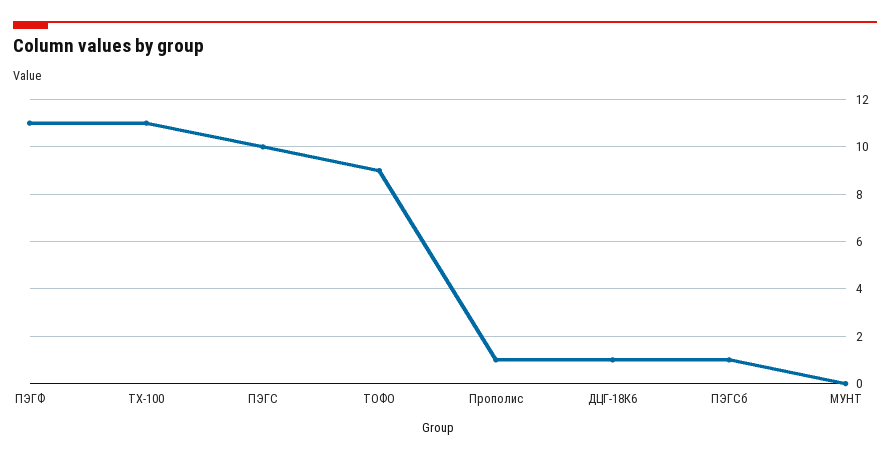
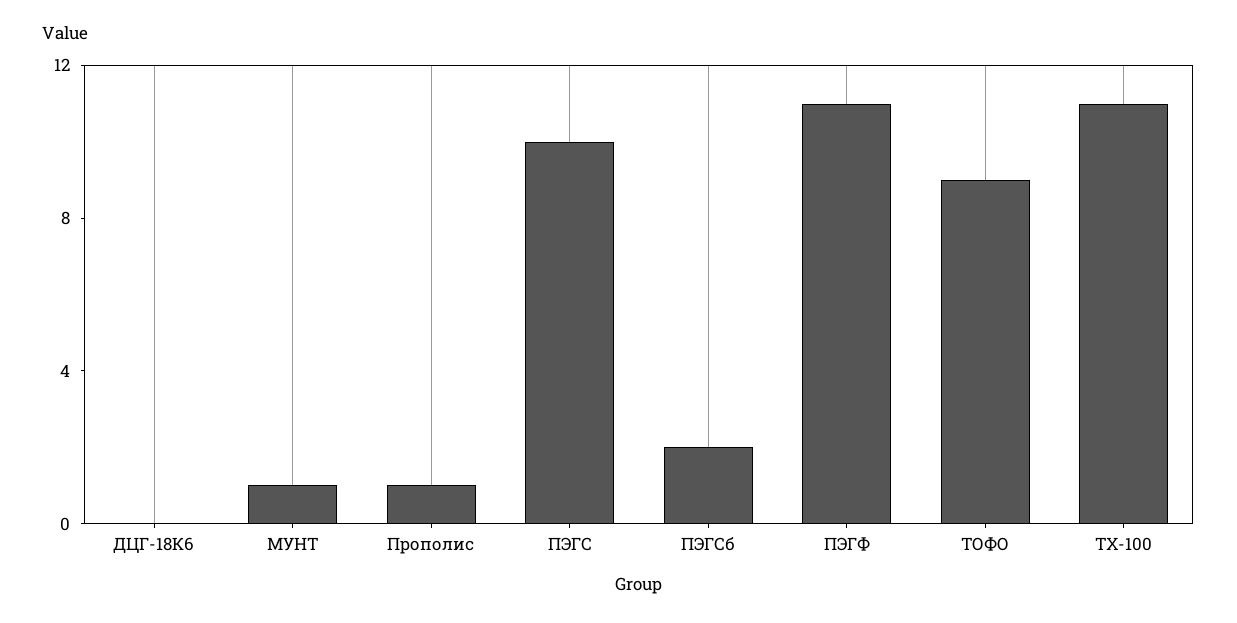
ДЦГ-18К6: 1 -> 0
ПЭГСб: 1 -> 2
МУНТ: 0 -> 1

